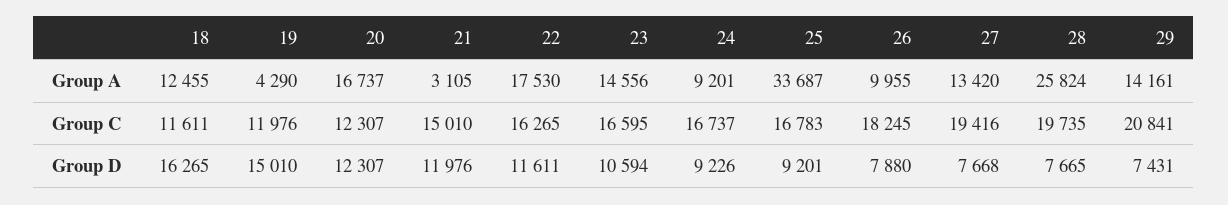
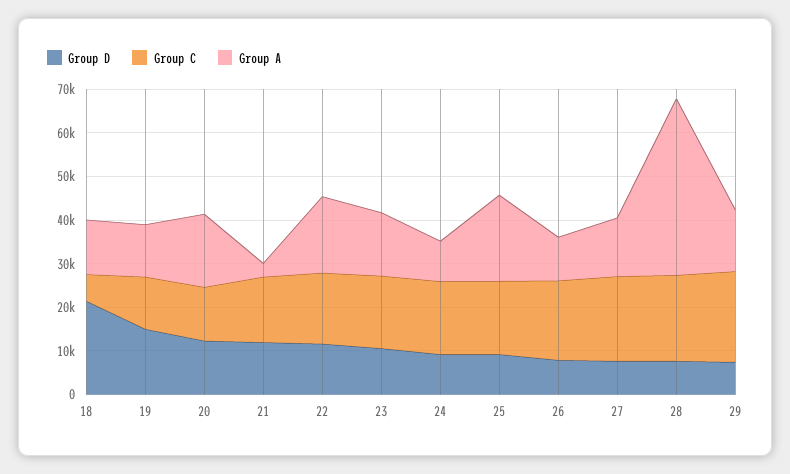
Group A, 19: 4290 -> 12000
Group A, 25: 33687 -> 20000
Group A, 28: 25824 -> 40000
Group C, 18: 11611 -> 6000
Group D, 18: 16265 -> 22000

